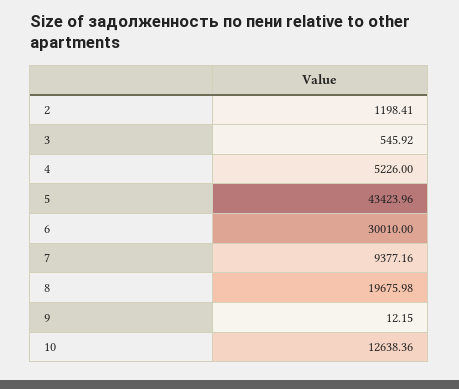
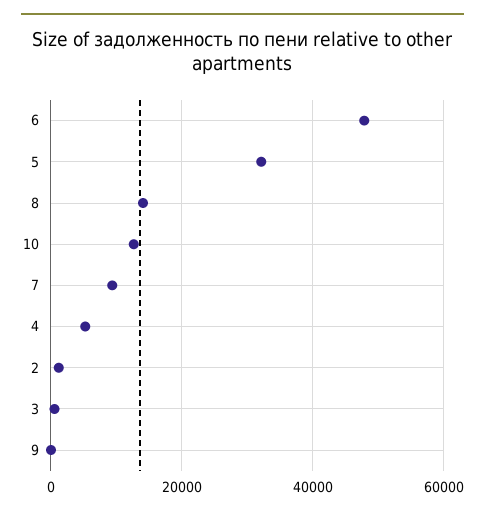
5: 43423.96 -> 32000
6: 30010 -> 48000
8: 19675.98 -> 14000

